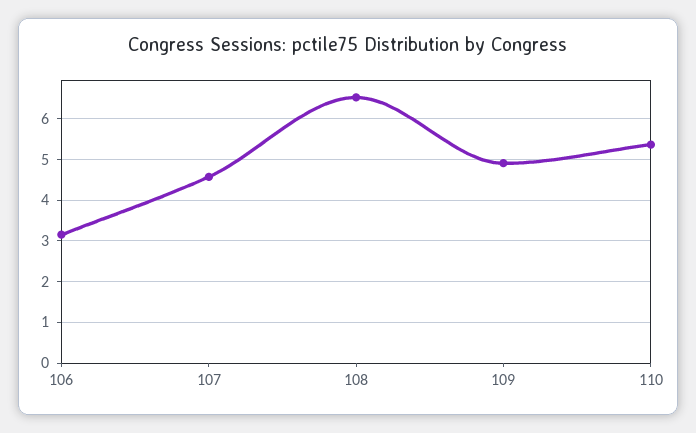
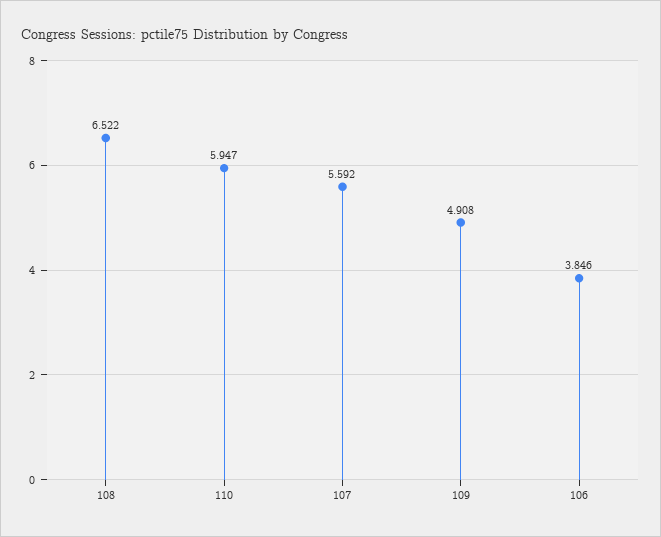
106: 3.2 -> 3.846
107: 4.6 -> 5.592
110: 5.4 -> 5.947

